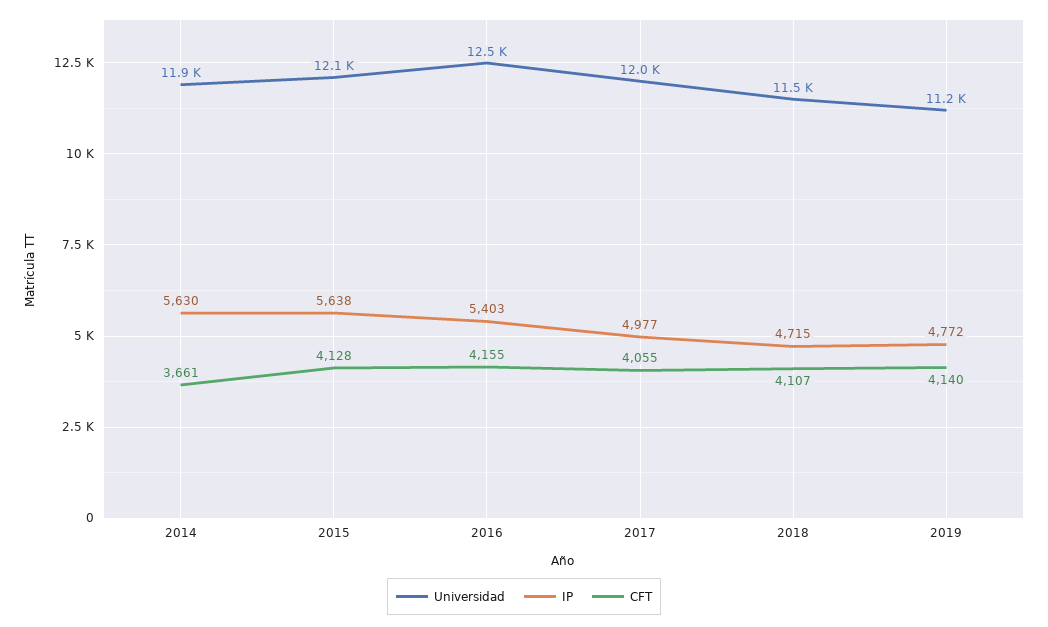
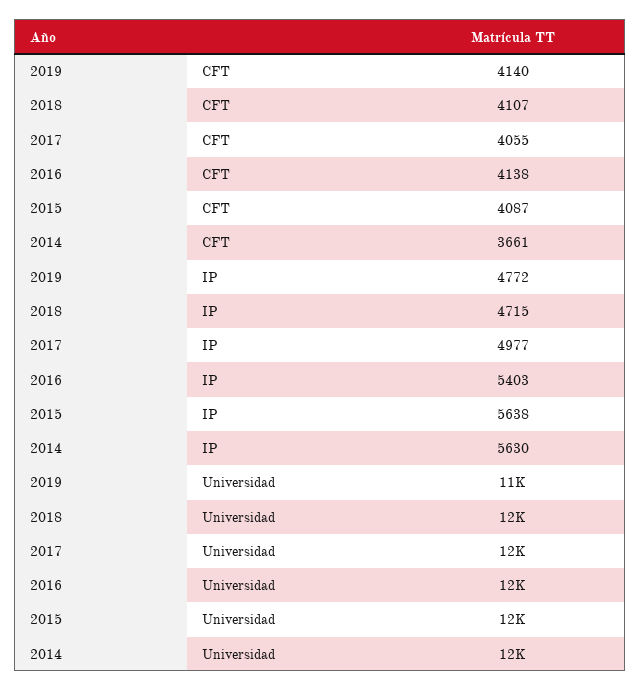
CFT, 2015: 4128 -> 4087
CFT, 2016: 4155 -> 4138

